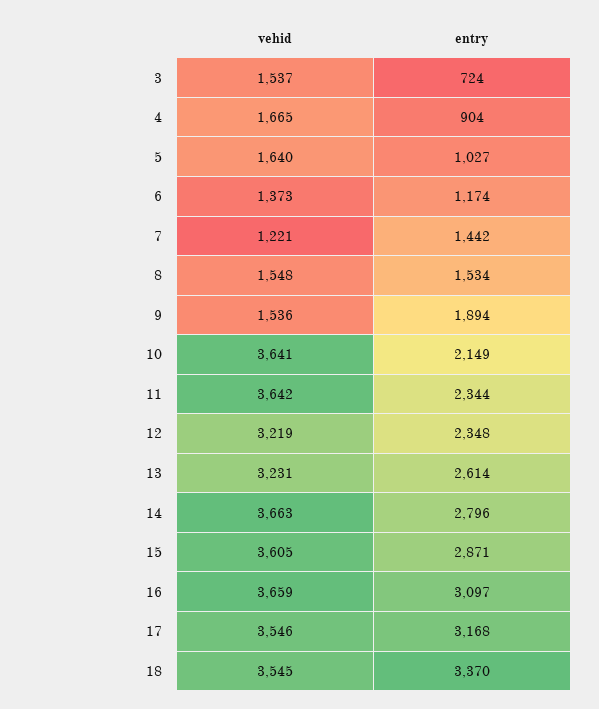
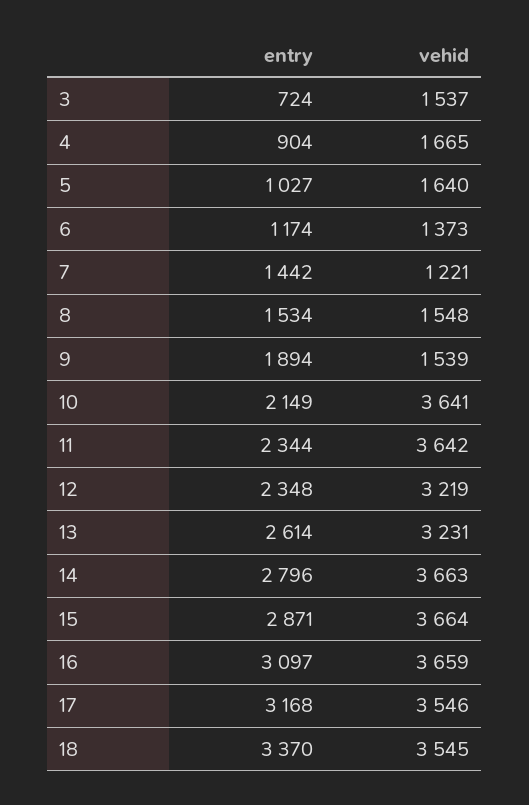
vehid, 9: 1536 -> 1539
vehid, 15: 3605 -> 3664

